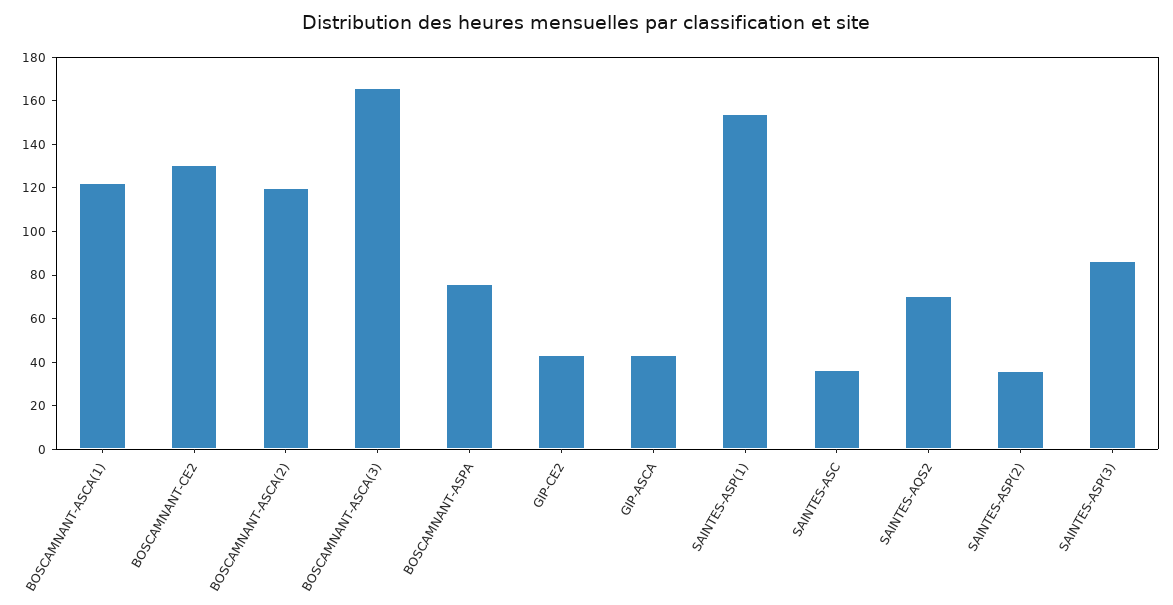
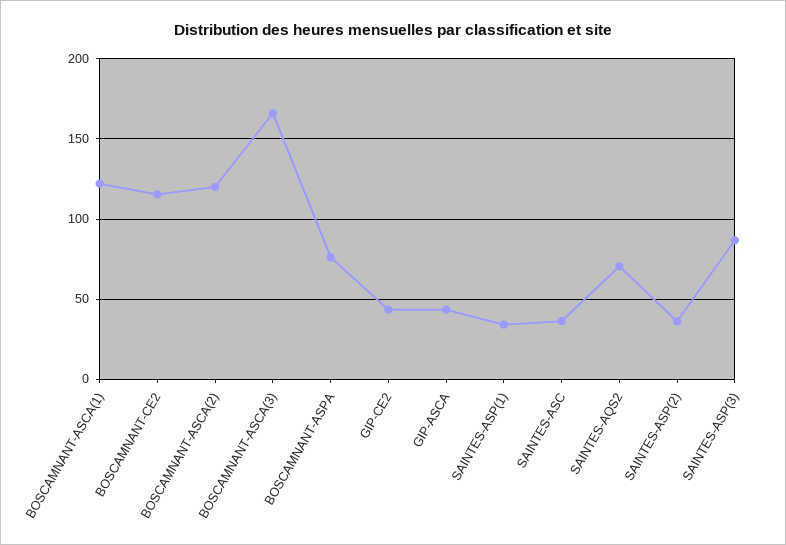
BOSCAMNANT-CE2: 130 -> 115
SAINTES-ASP(1): 155 -> 35

